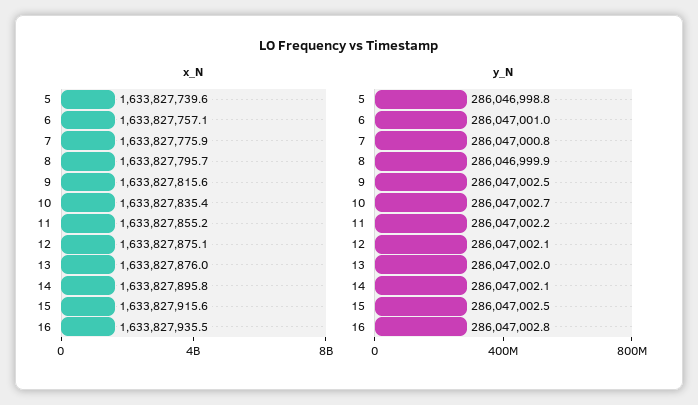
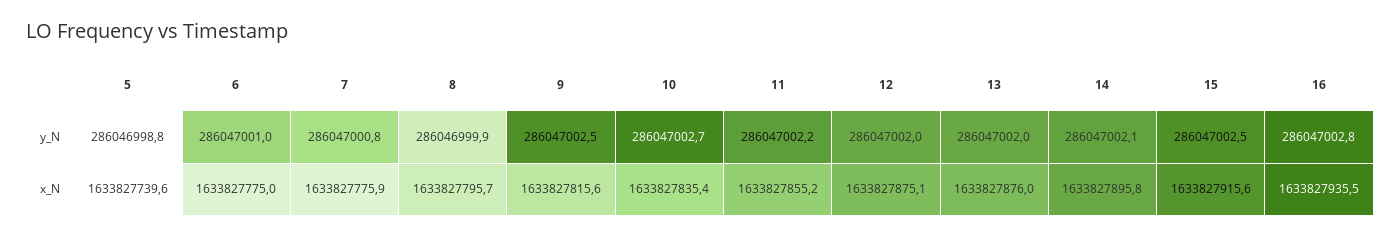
x_N, 6: 1633827757.1 -> 1633827775
y_N, 12: 286047002.1 -> 286047002

